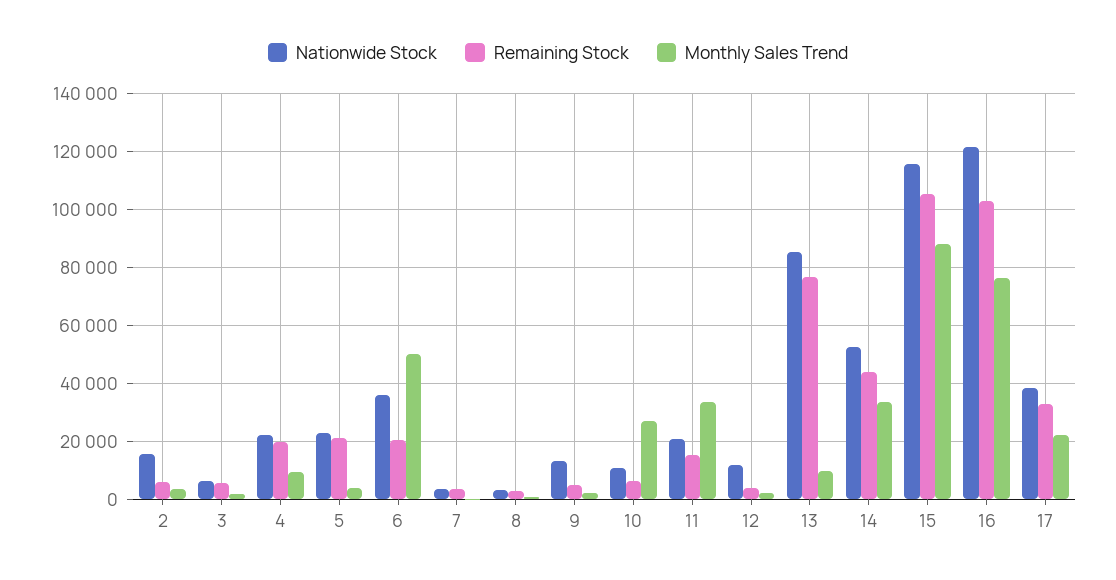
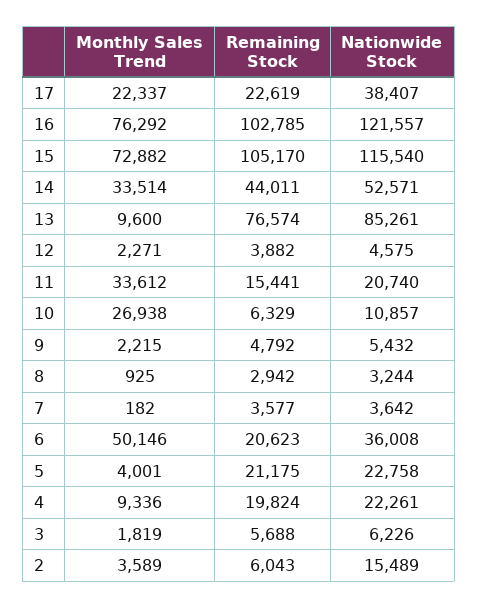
Nationwide Stock, 9: 12500 -> 5432
Nationwide Stock, 12: 12500 -> 4575
Monthly Sales Trend, 15: 87500 -> 72882
Remaining Stock, 17: 32500 -> 22619

